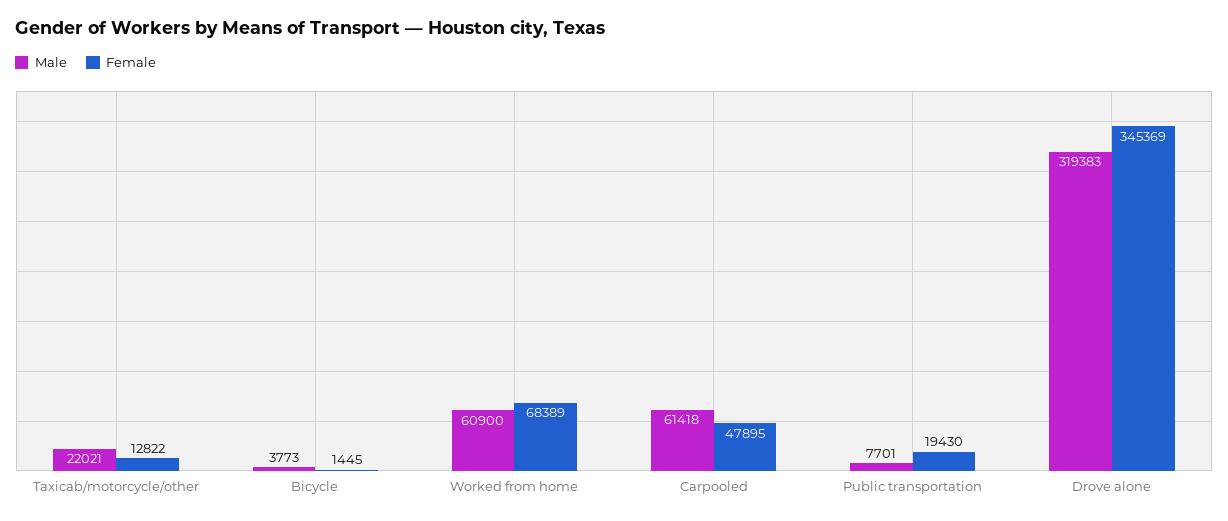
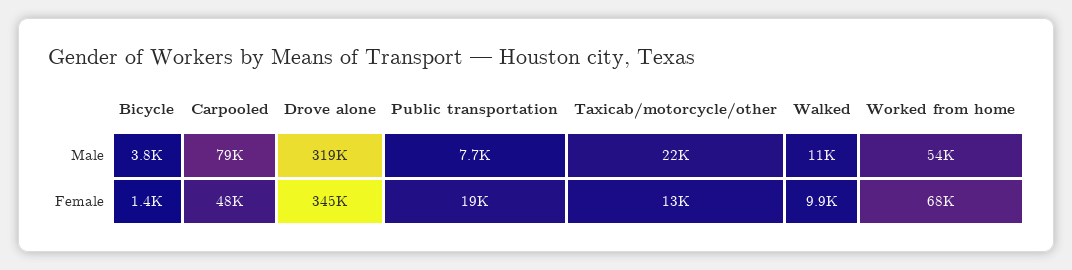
Male, Worked from home: 60900 -> 54000
Male, Carpooled: 61418 -> 79000
Male, Walked: none -> 11000
Female, Walked: none -> 9900

